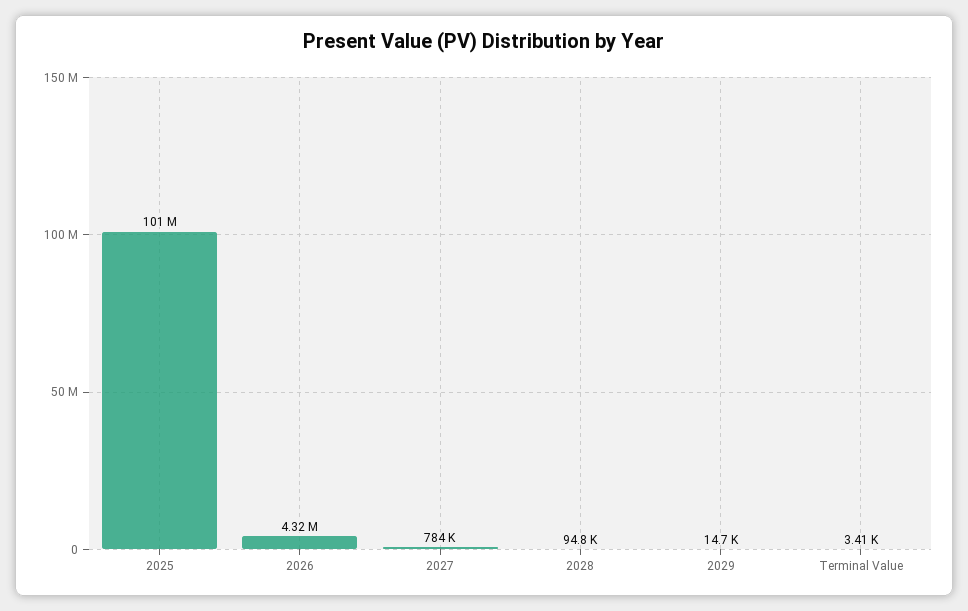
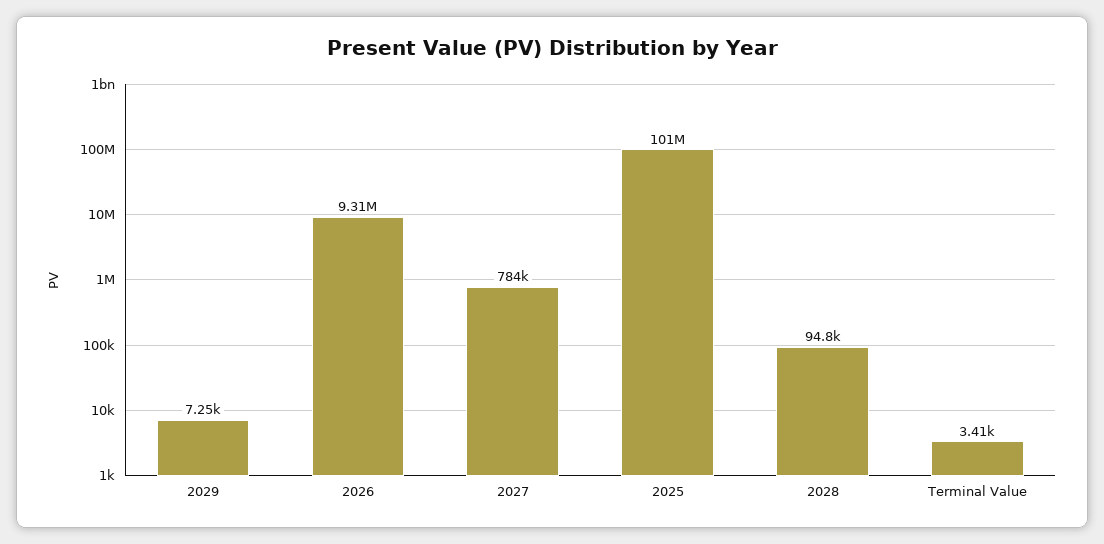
2026: 4320000 -> 9310000
2029: 14700 -> 7250

